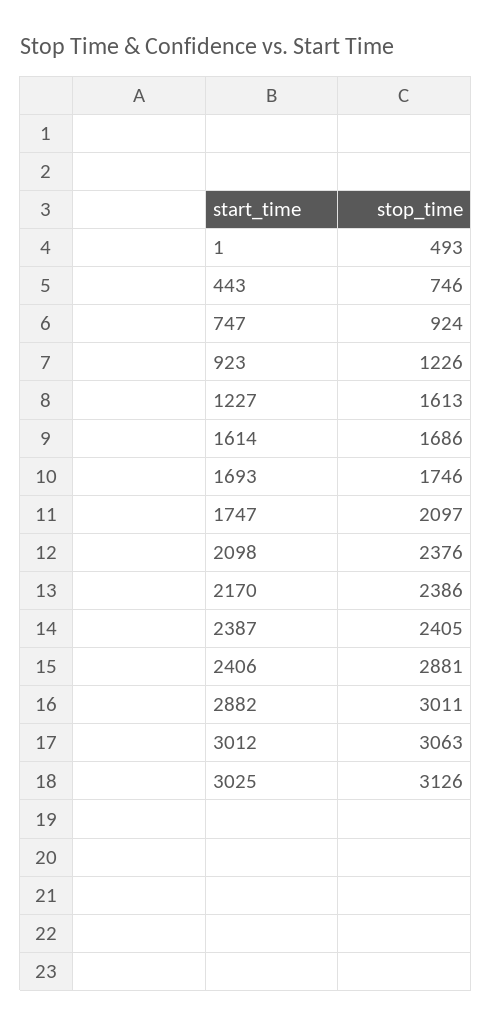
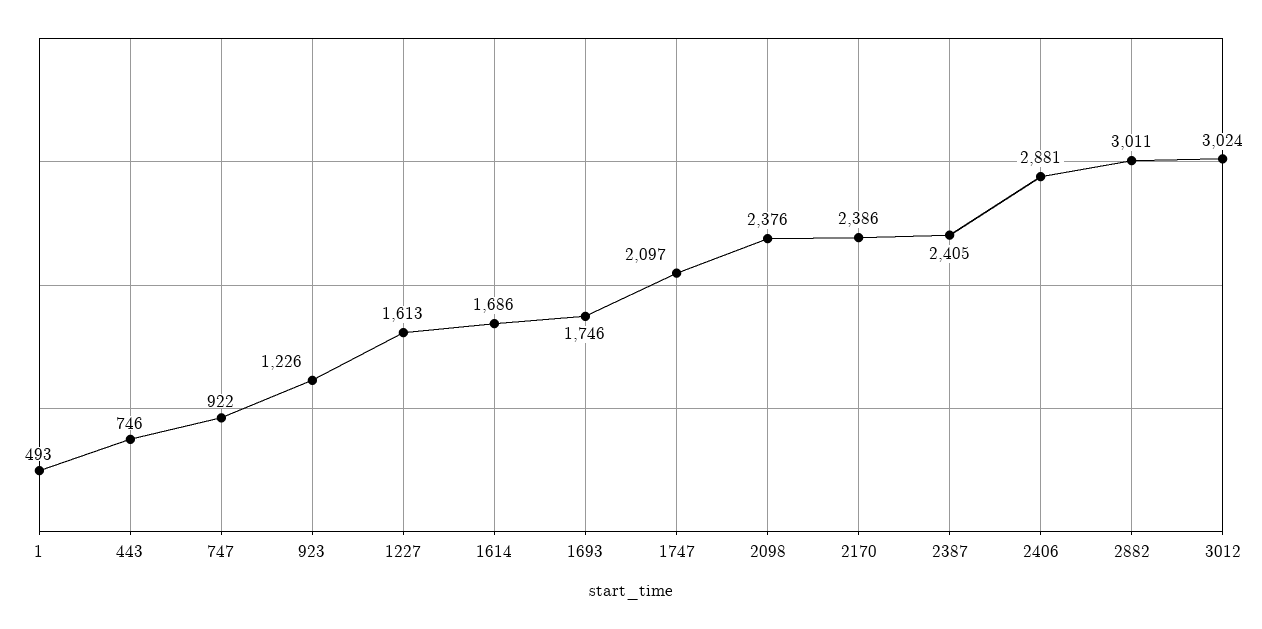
747: 924 -> 922
3012: 3063 -> 3024
3025: 3126 -> none

